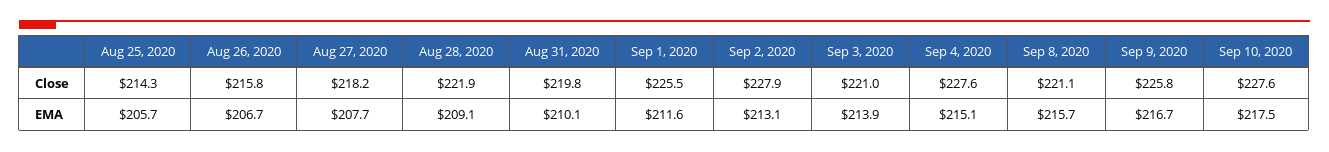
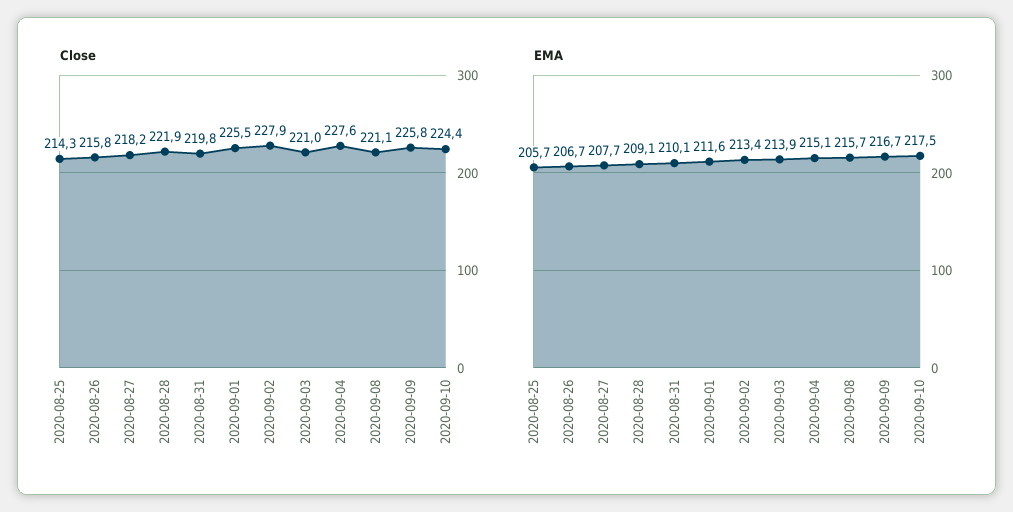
Close, Sep 10, 2020: 227.6 -> 224.4
EMA, Sep 2, 2020: 213.1 -> 213.4

